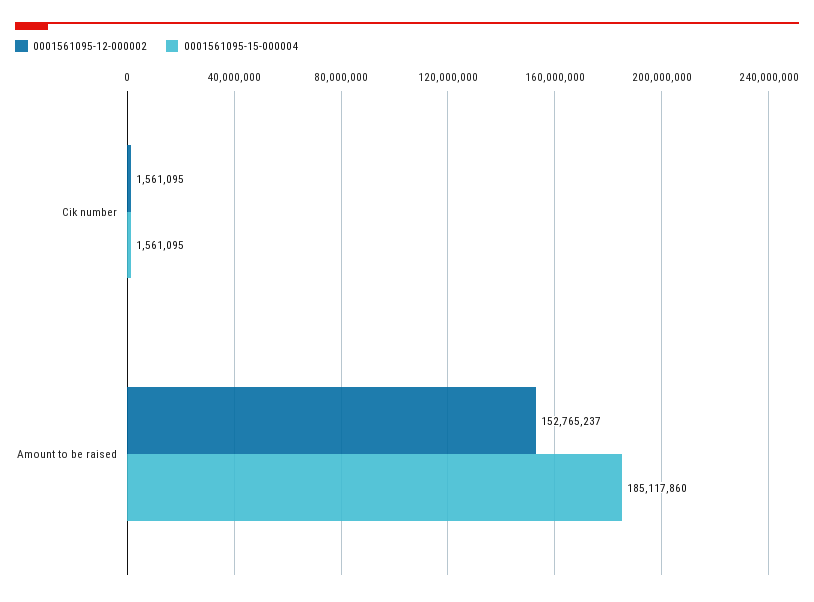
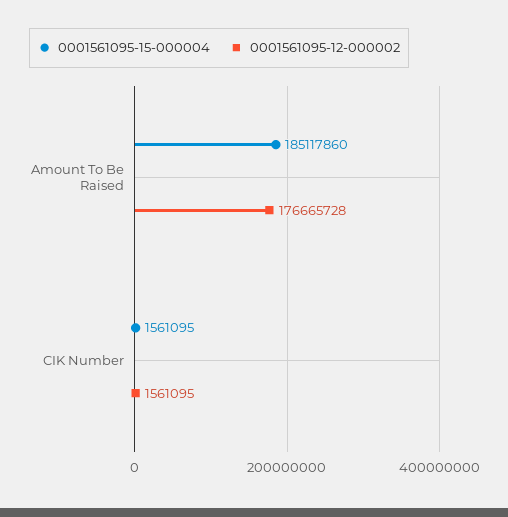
0001561095-12-000002, Amount to be raised: 152765237 -> 176665728

